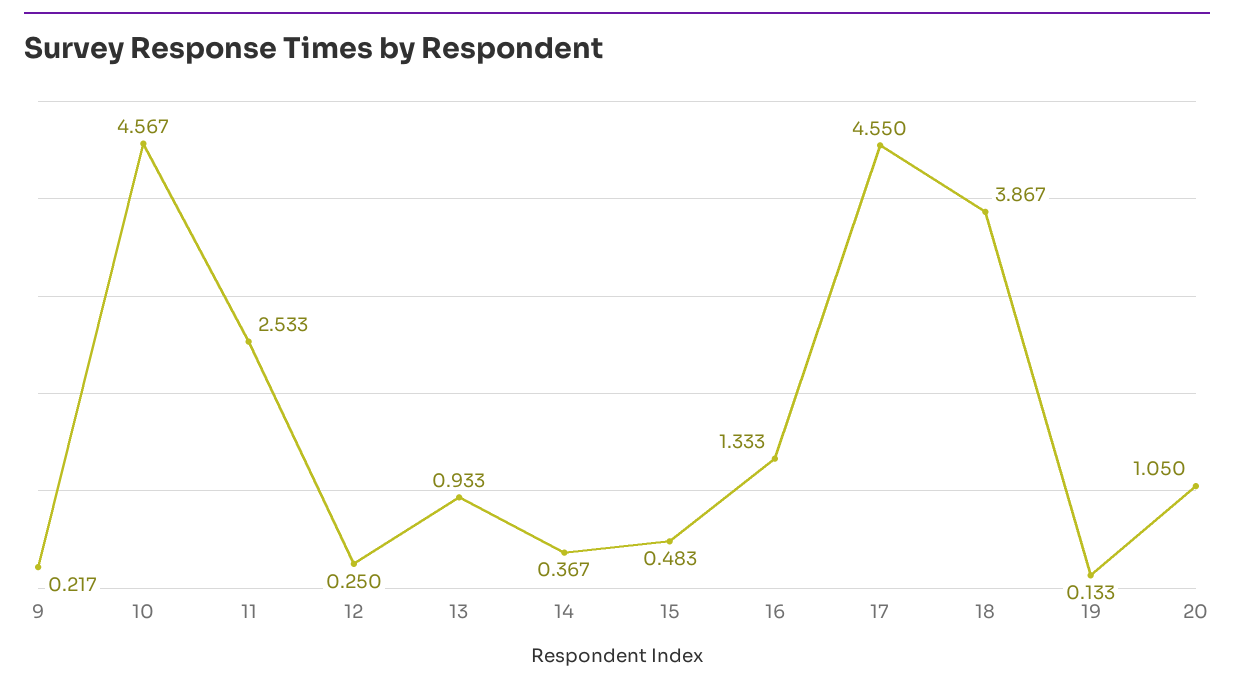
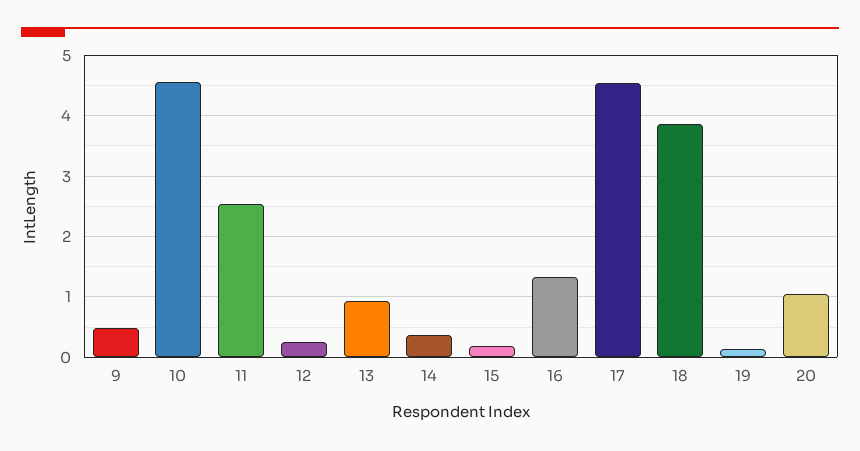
9: 0.217 -> 0.5
15: 0.483 -> 0.2

